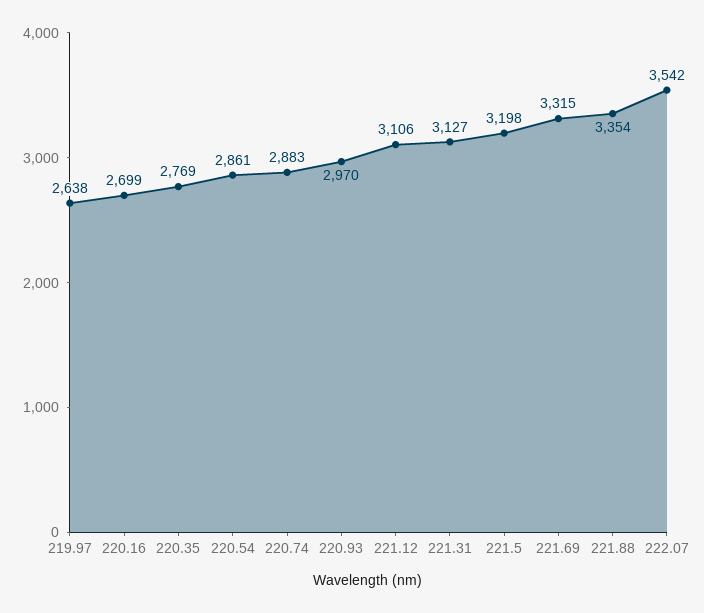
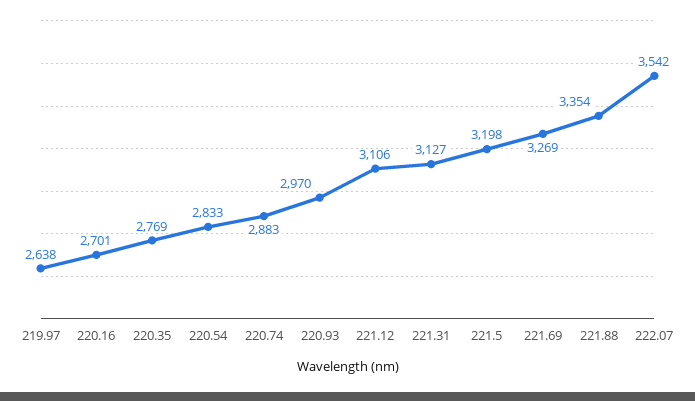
220.16: 2699 -> 2701
220.54: 2861 -> 2833
221.69: 3315 -> 3269

